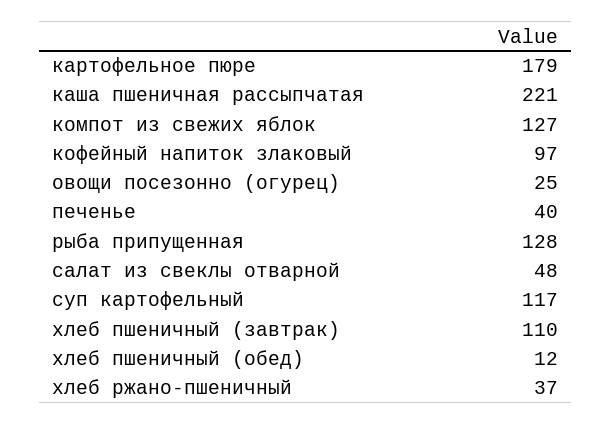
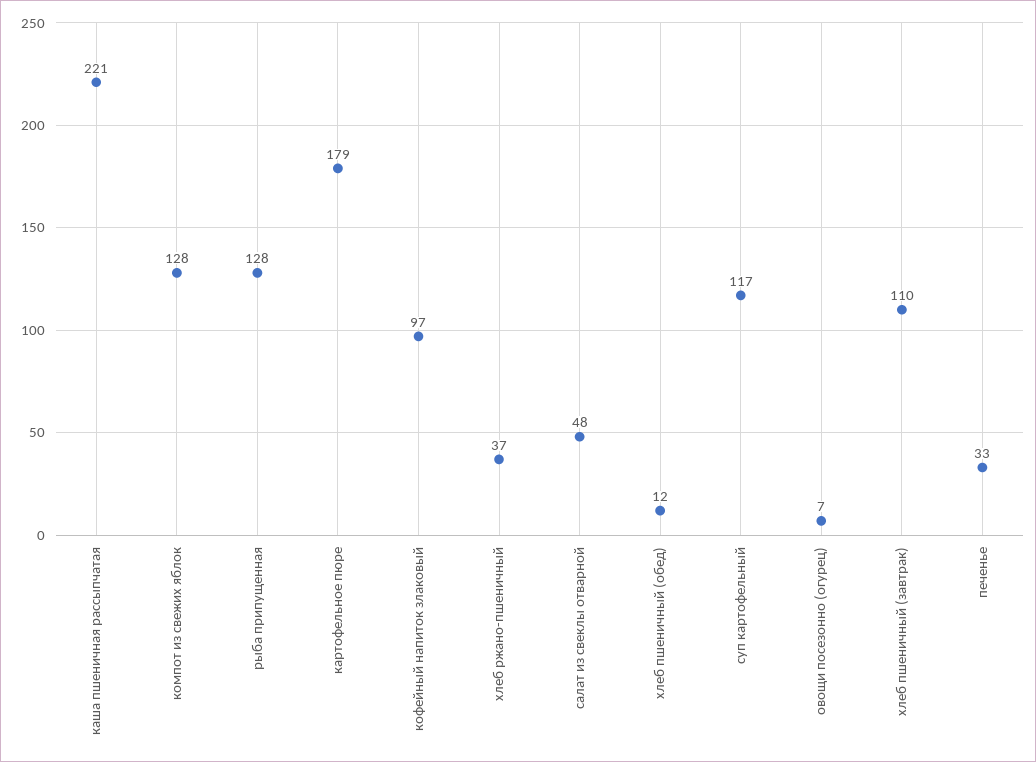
компот из свежих яблок: 127 -> 128
овощи посезонно (огурец): 25 -> 7
печенье: 40 -> 33

